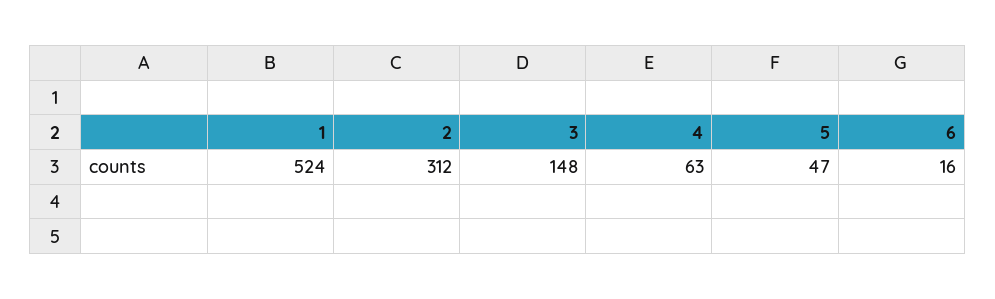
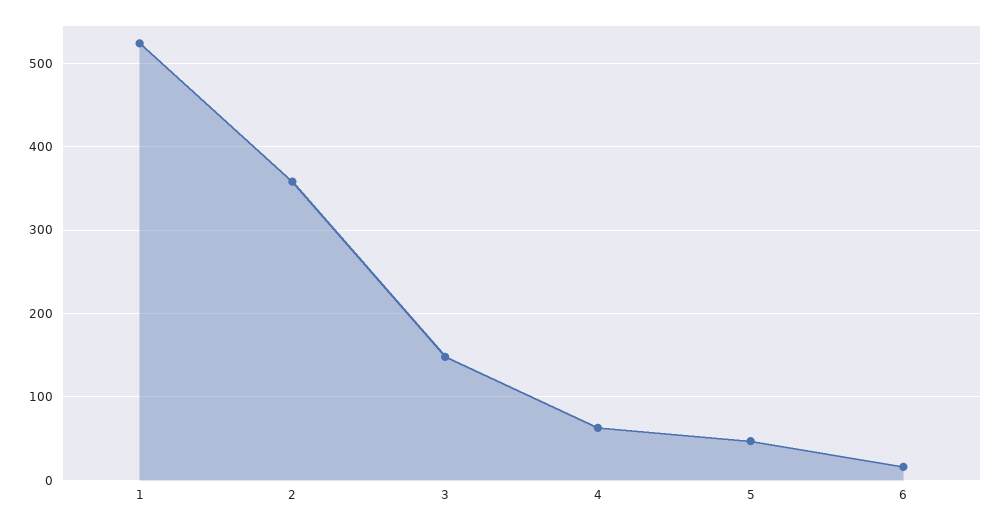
2: 312 -> 360

